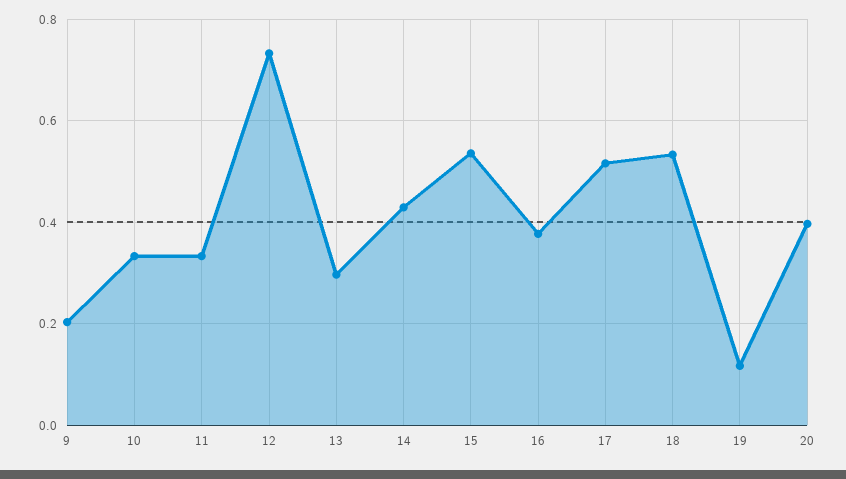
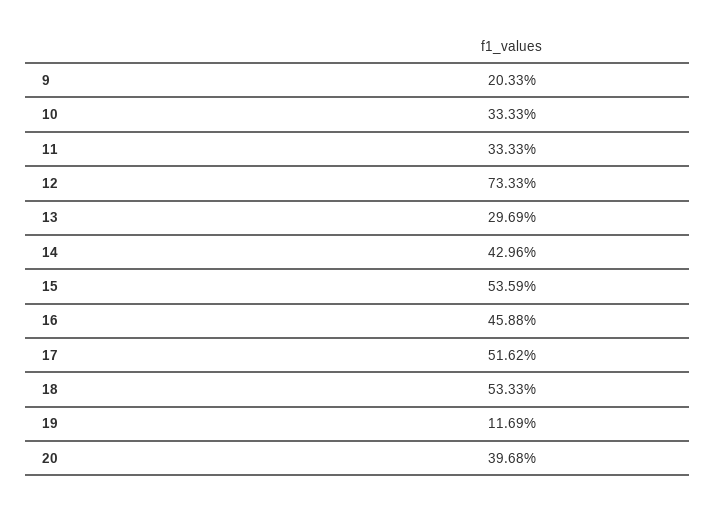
16: 0.38 -> 0.4588

